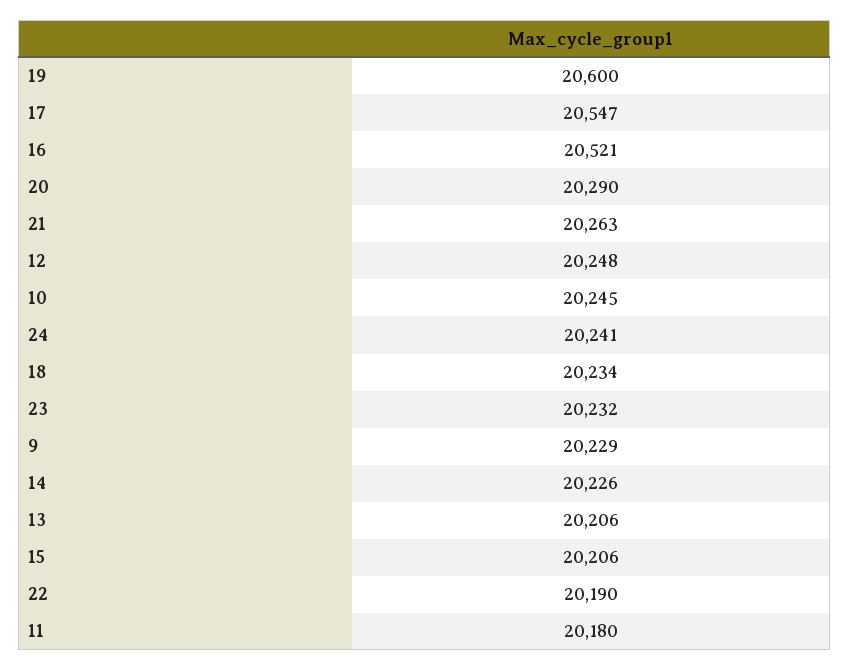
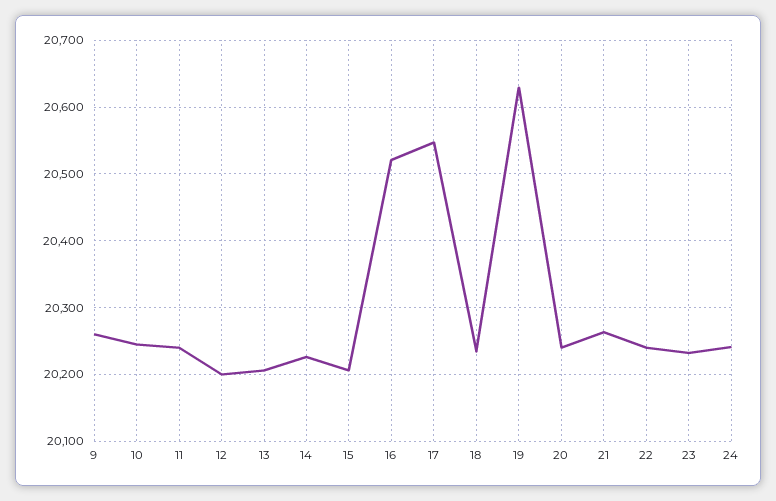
19: 20600 -> 20630
20: 20290 -> 20240
12: 20248 -> 20200
9: 20229 -> 20260
22: 20190 -> 20240
11: 20180 -> 20240

